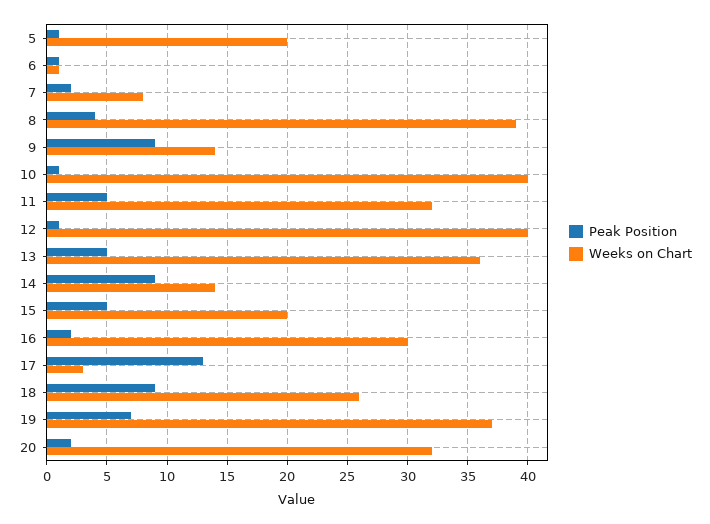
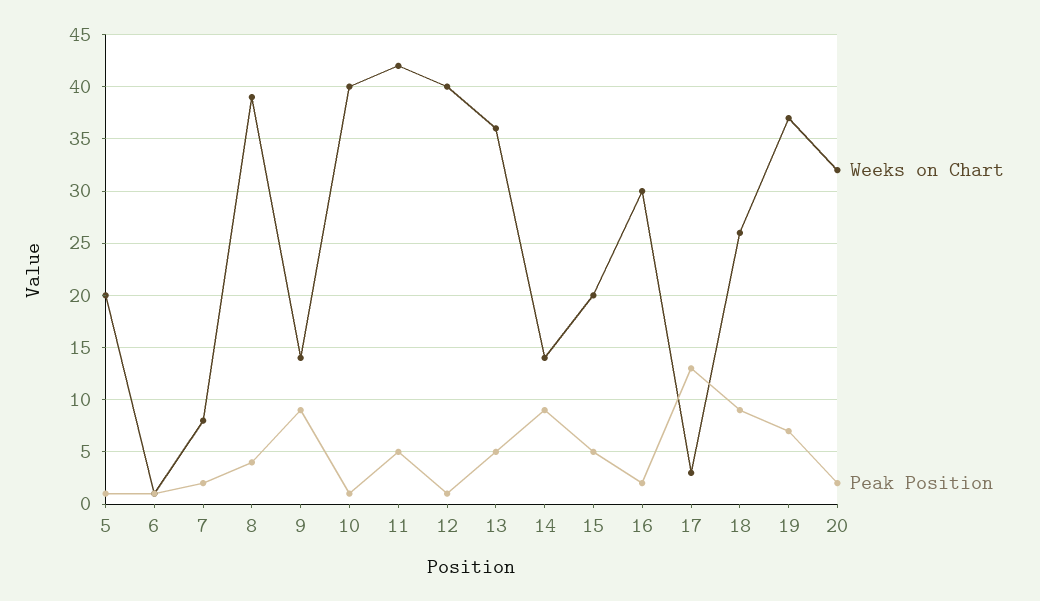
Weeks on Chart, 11: 32 -> 42

